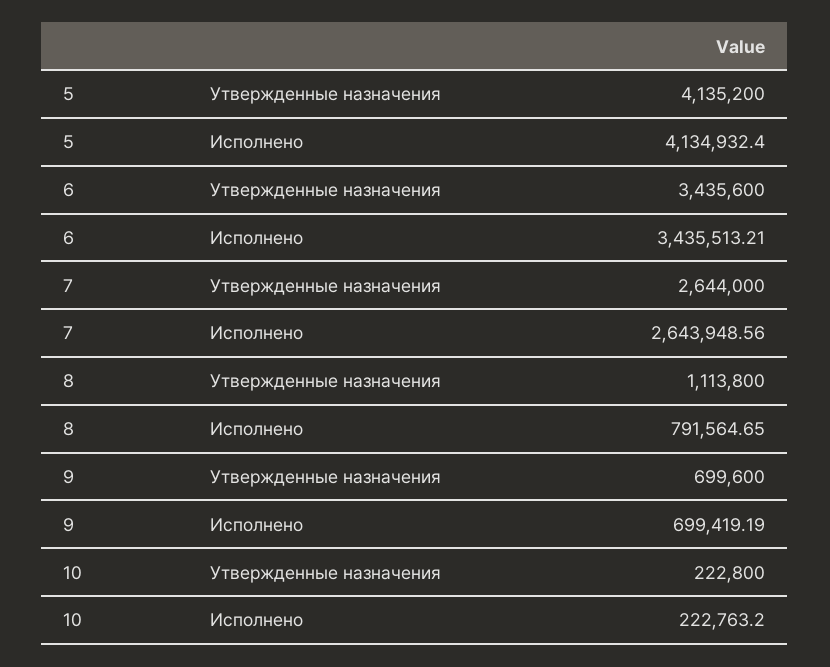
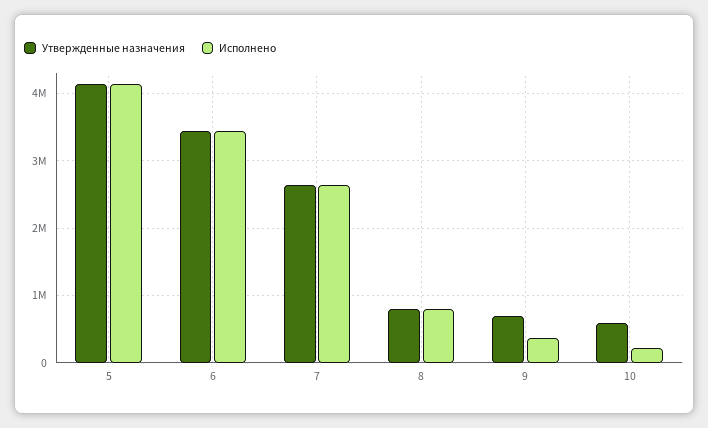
Утвержденные назначения, 8: 1113800 -> 800000
Исполнено, 9: 699419.19 -> 400000
Утвержденные назначения, 10: 222800 -> 600000

